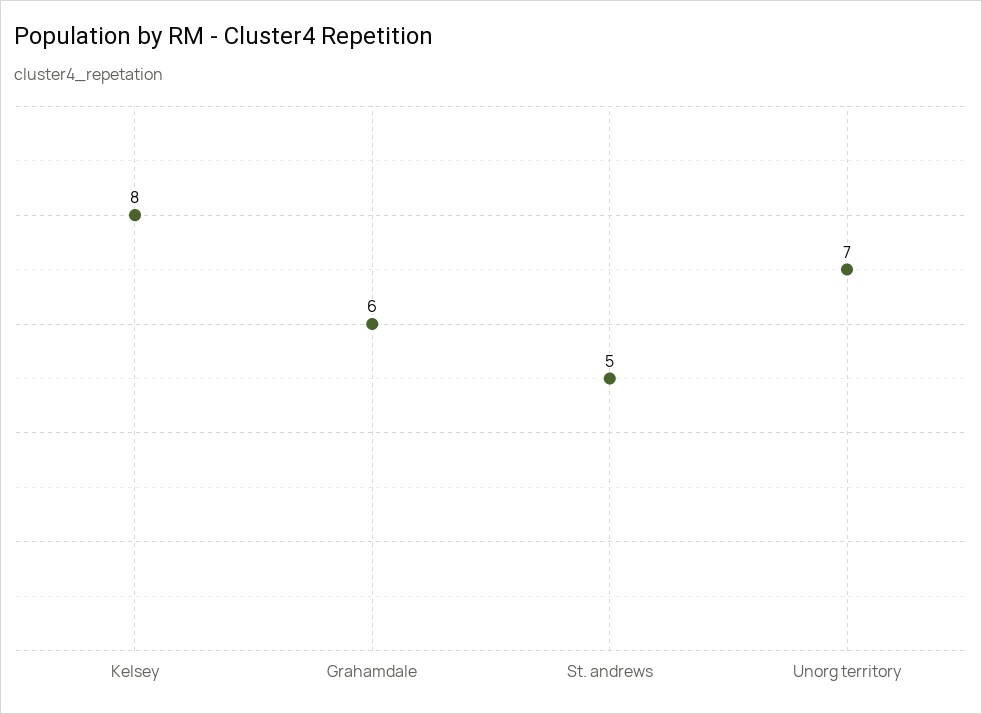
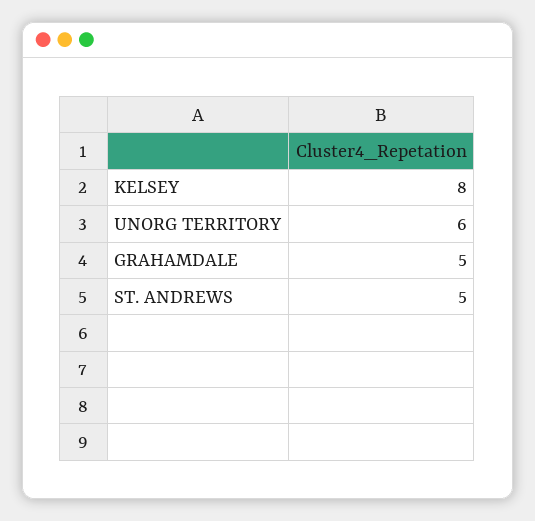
Grahamdale: 6 -> 5
Unorg territory: 7 -> 6

